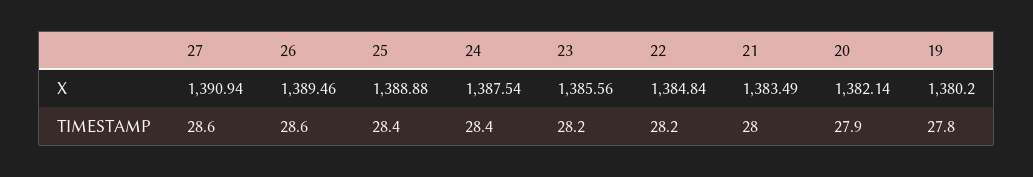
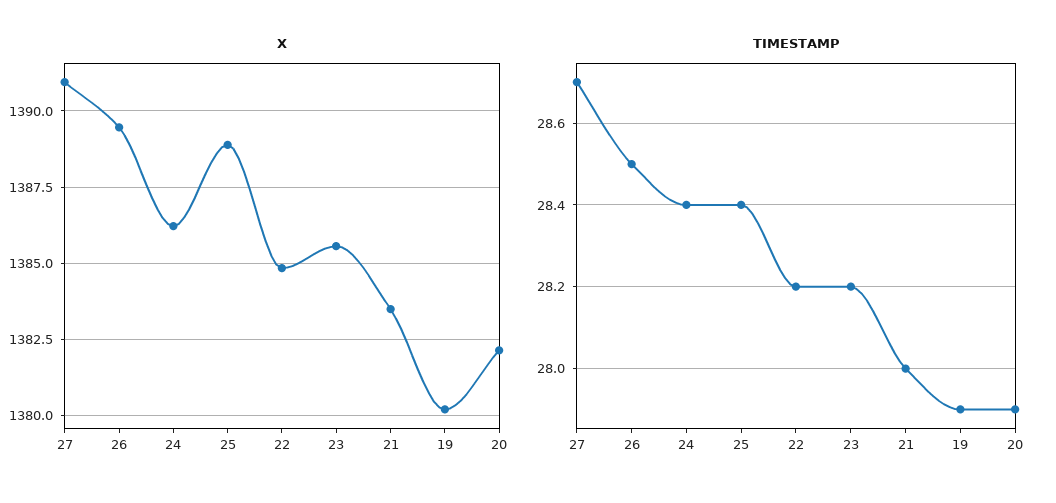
X, 24: 1387.54 -> 1386.25
TIMESTAMP, 27: 28.6 -> 28.7
TIMESTAMP, 26: 28.6 -> 28.5
TIMESTAMP, 19: 27.8 -> 27.9

